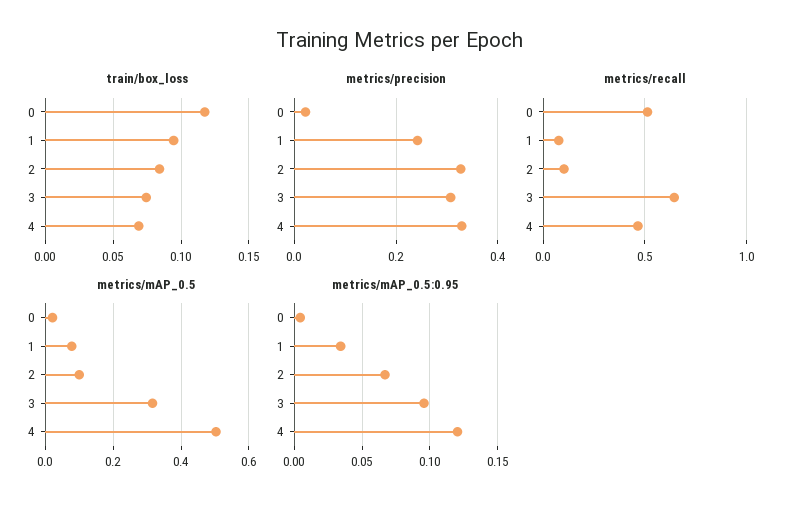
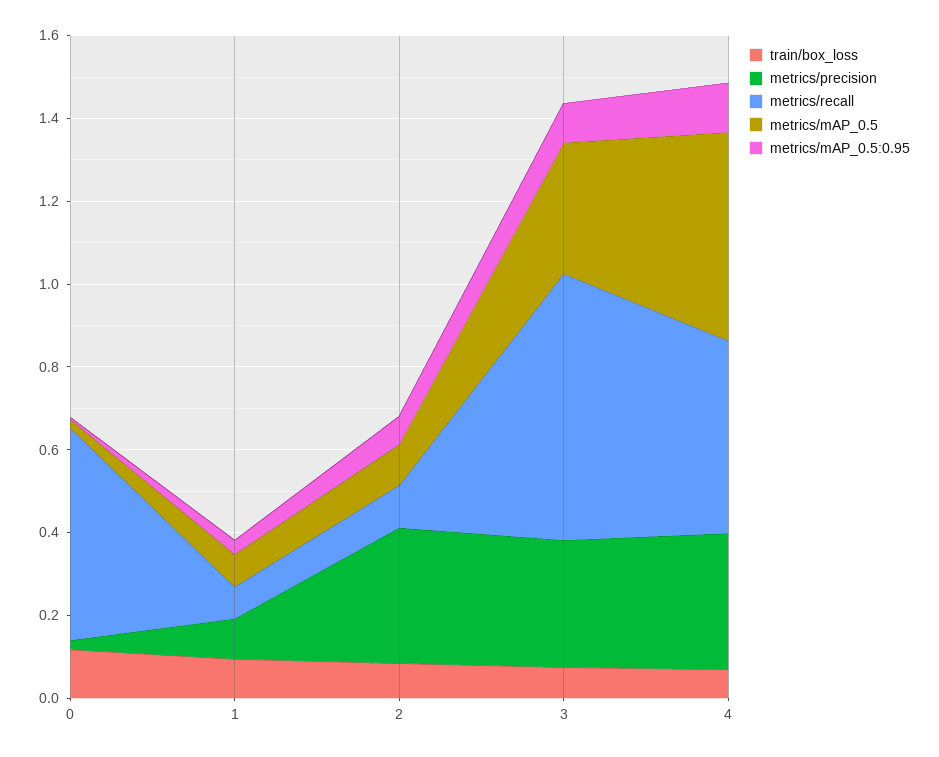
metrics/precision, 1: 0.24 -> 0.1

